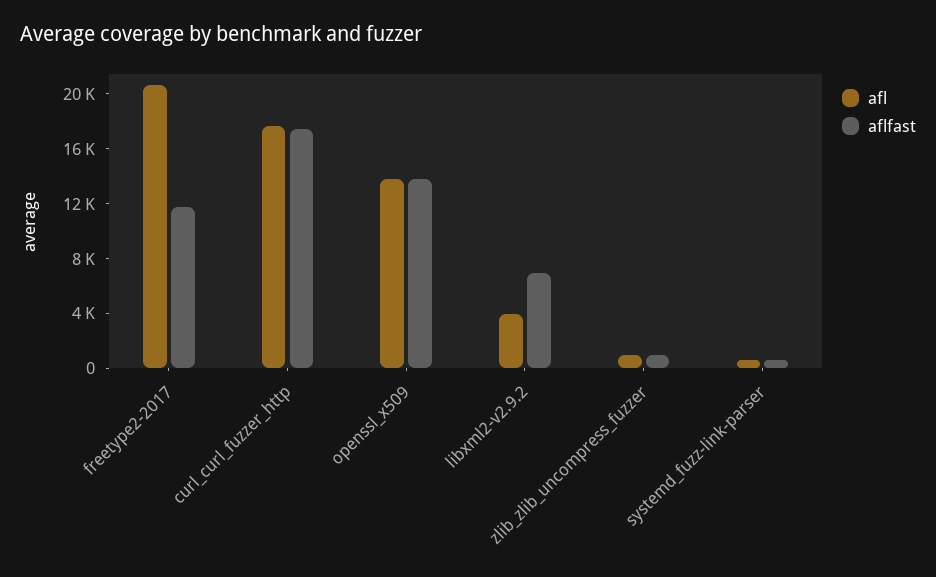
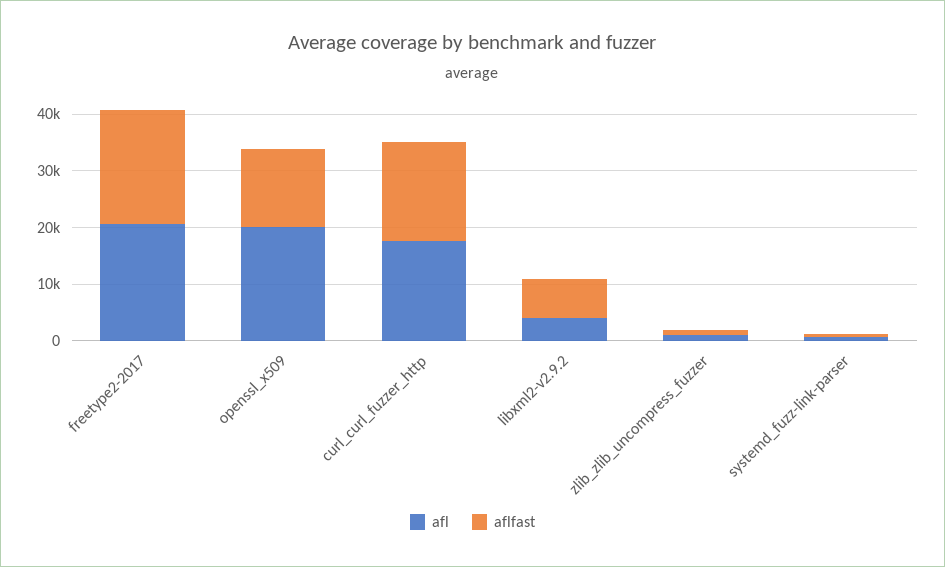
aflfast, freetype2-2017: 12000 -> 20000
afl, openssl_x509: 14000 -> 20000

